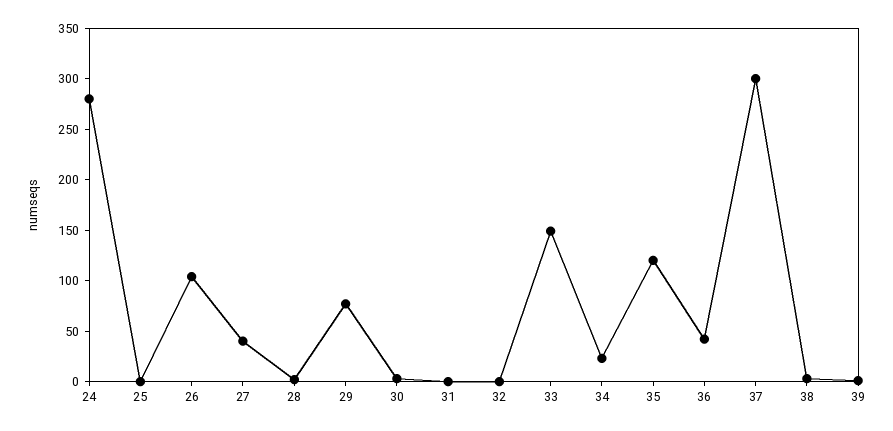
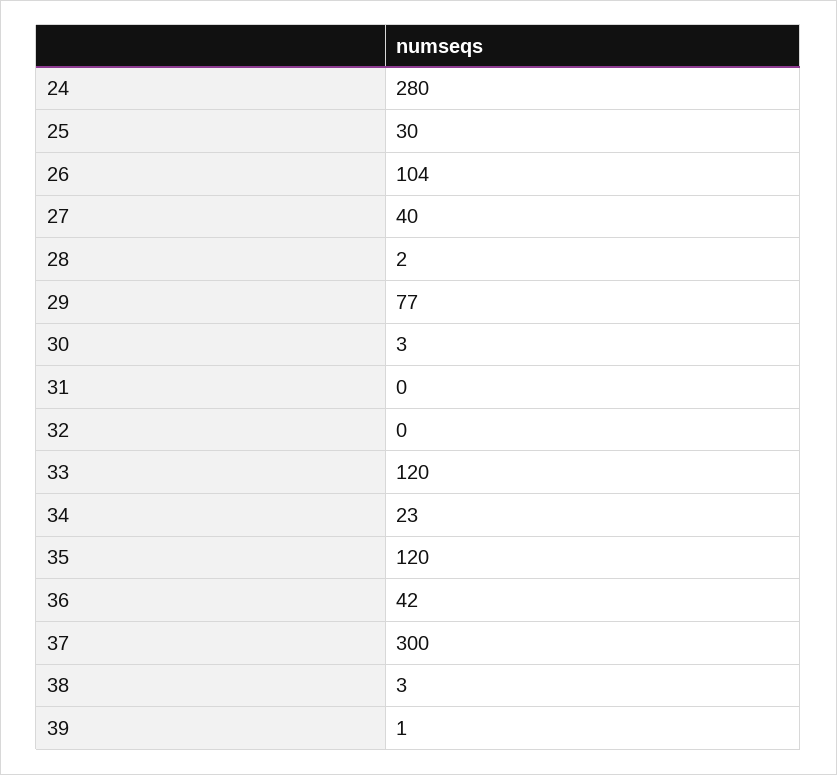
25: 0 -> 30
33: 150 -> 120

